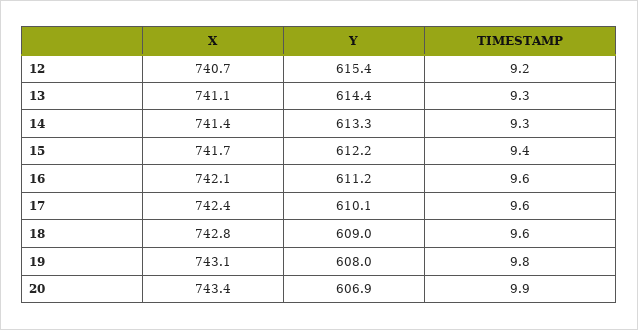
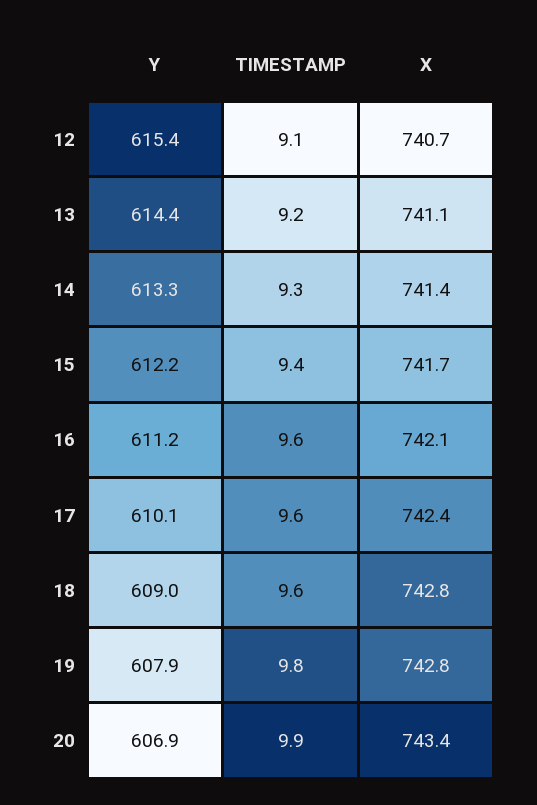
TIMESTAMP, 12: 9.2 -> 9.1
TIMESTAMP, 13: 9.3 -> 9.2
X, 19: 743.1 -> 742.8
Y, 19: 608 -> 607.9

